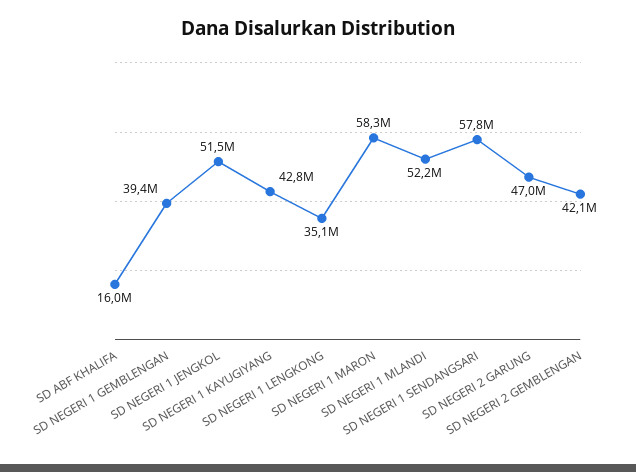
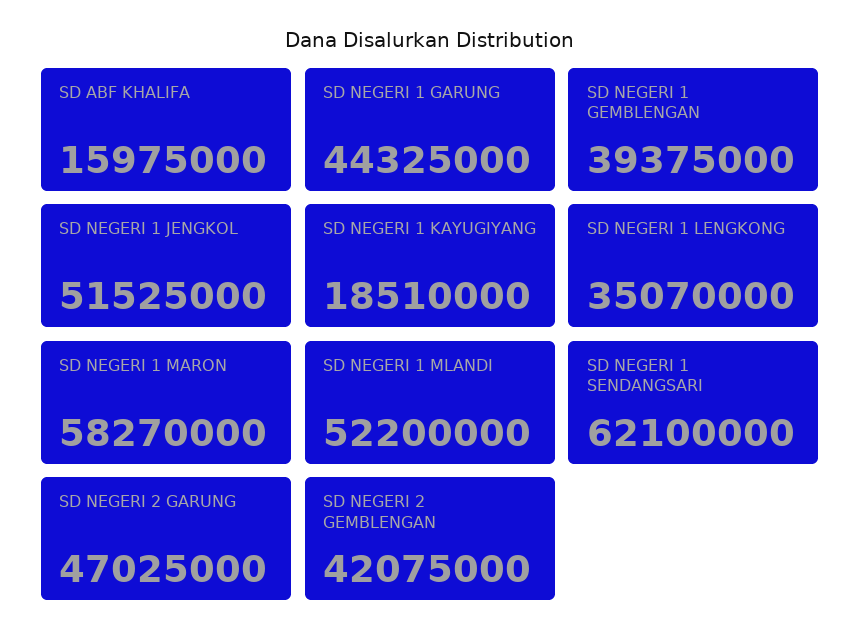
SD NEGERI 1 KAYUGIYANG: 42800000 -> 18510000
SD NEGERI 1 SENDANGSARI: 57800000 -> 62100000
SD NEGERI 1 GARUNG: none -> 44325000

